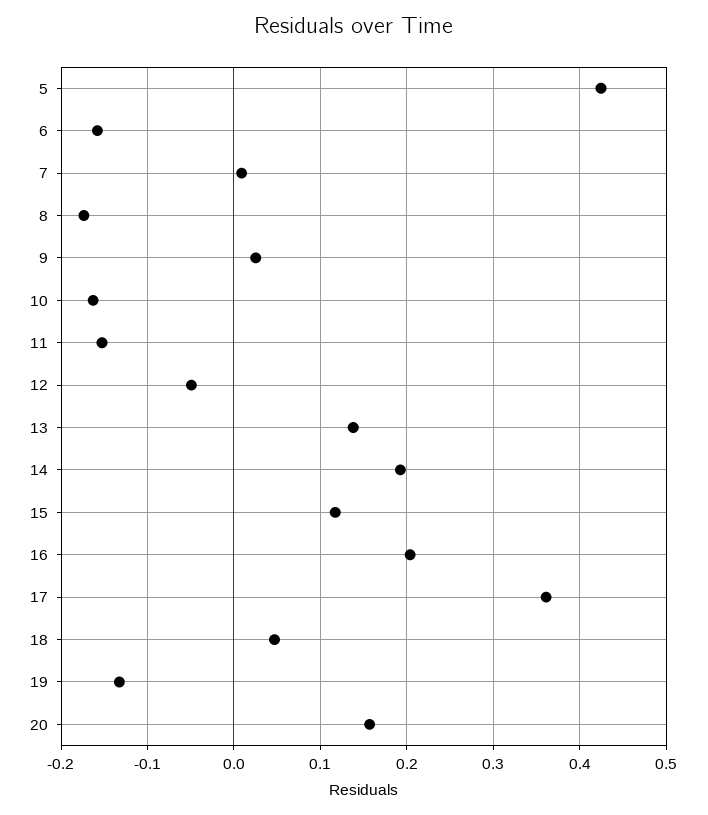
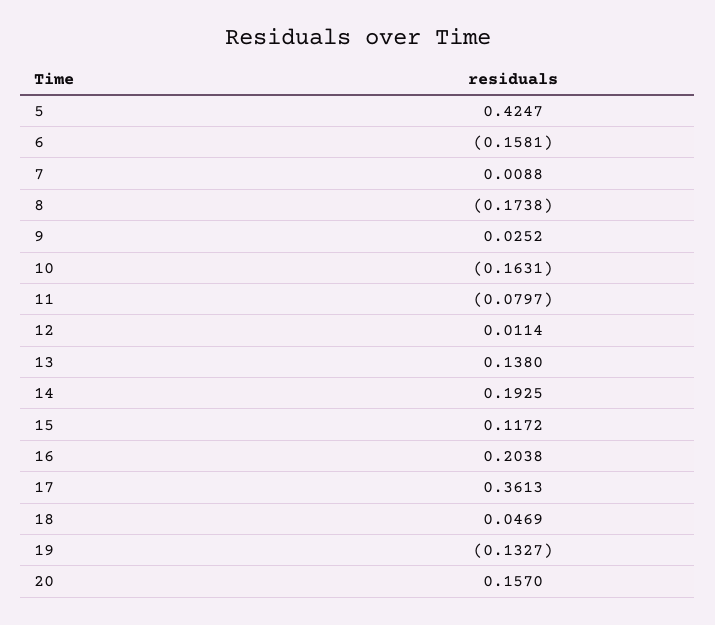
11: -0.15 -> -0.0797
12: -0.05 -> 0.0114

